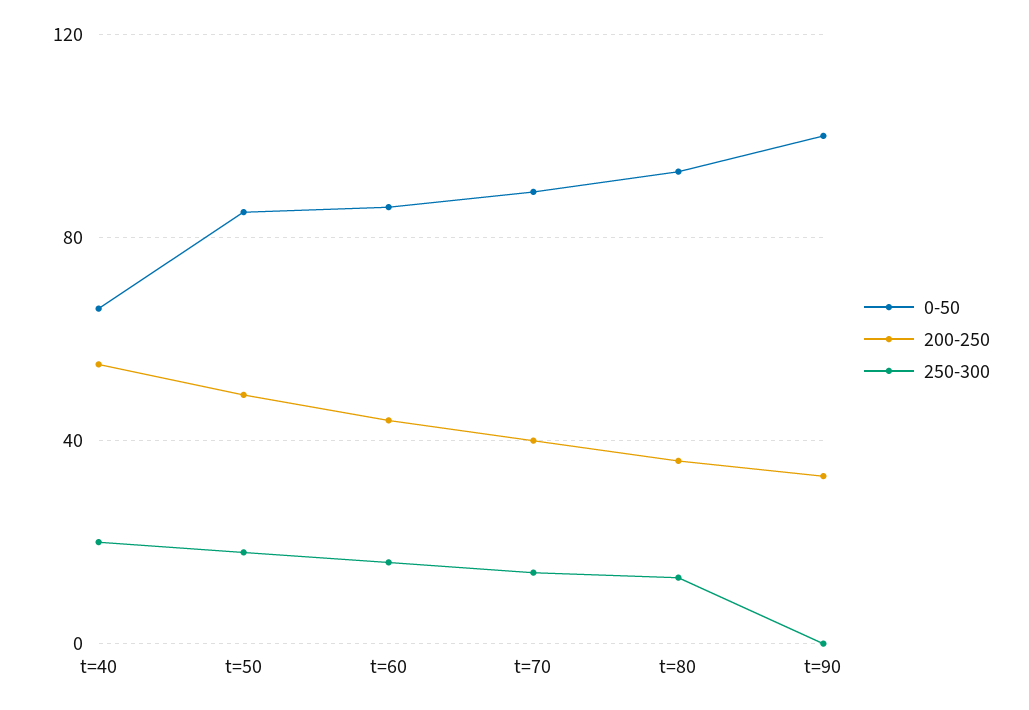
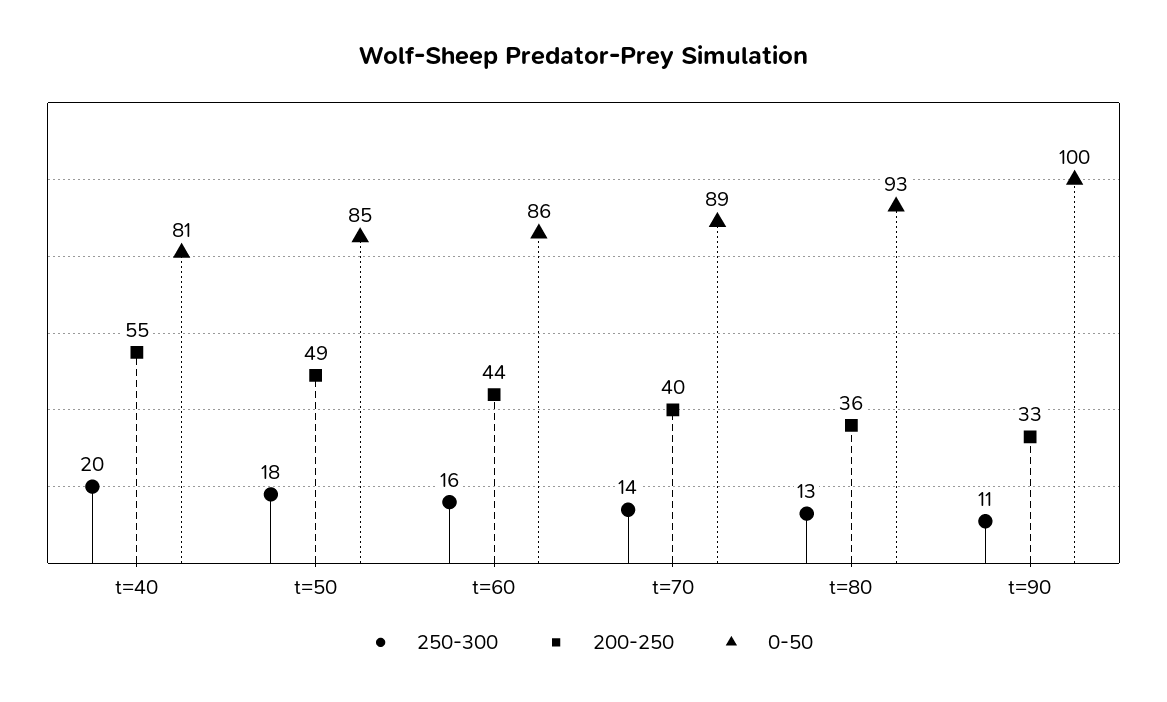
0-50, t=40: 65 -> 81
250-300, t=90: 0 -> 11

